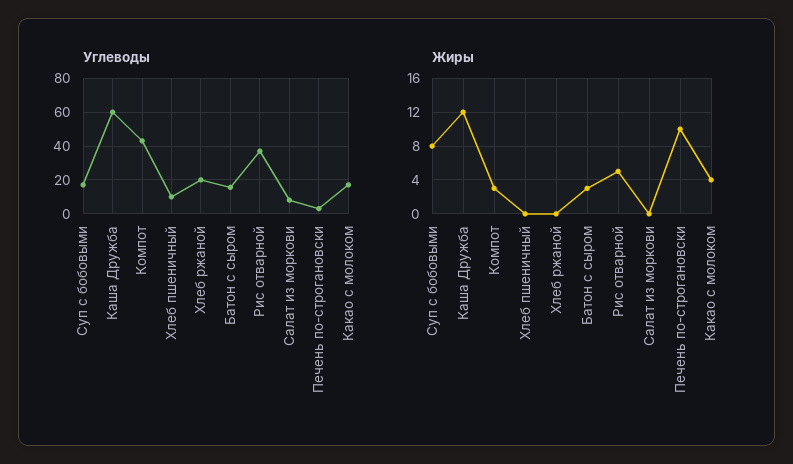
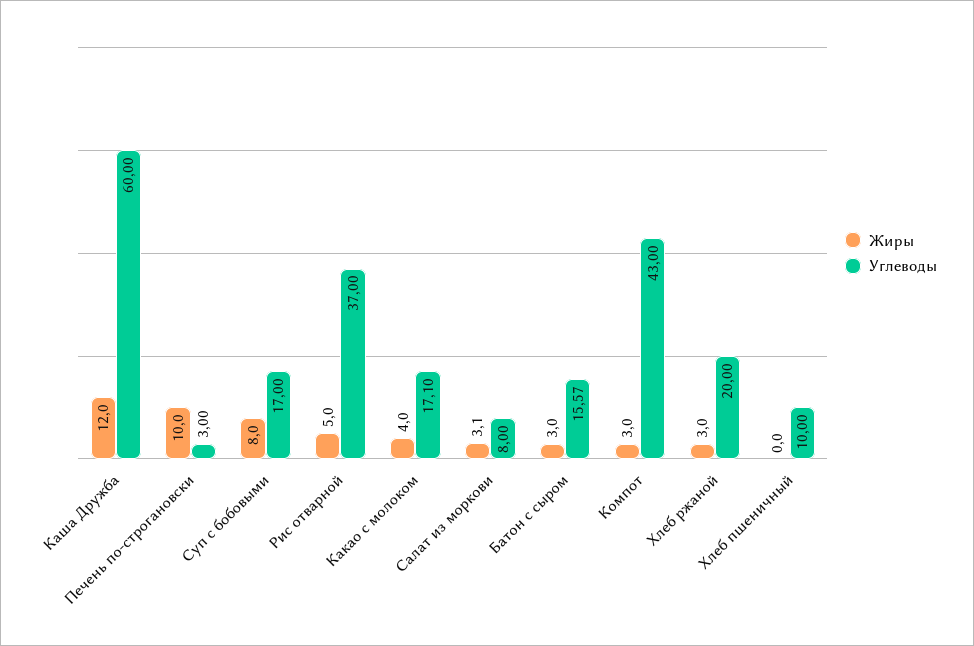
Жиры, Хлеб ржаной: 0 -> 3
Жиры, Салат из моркови: 0 -> 3.1

